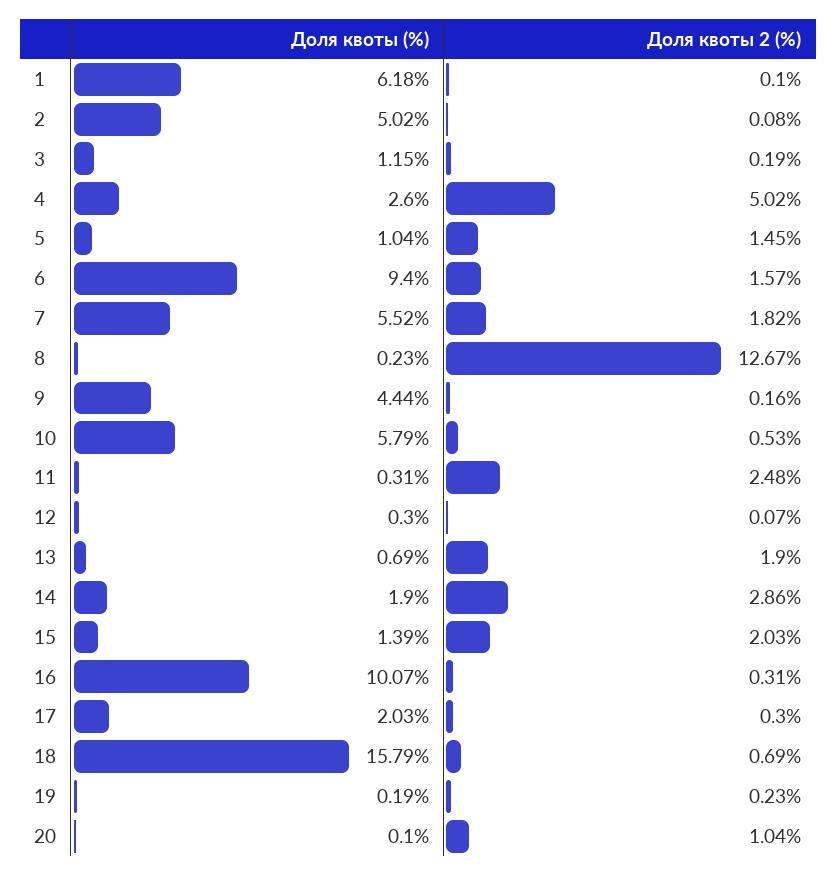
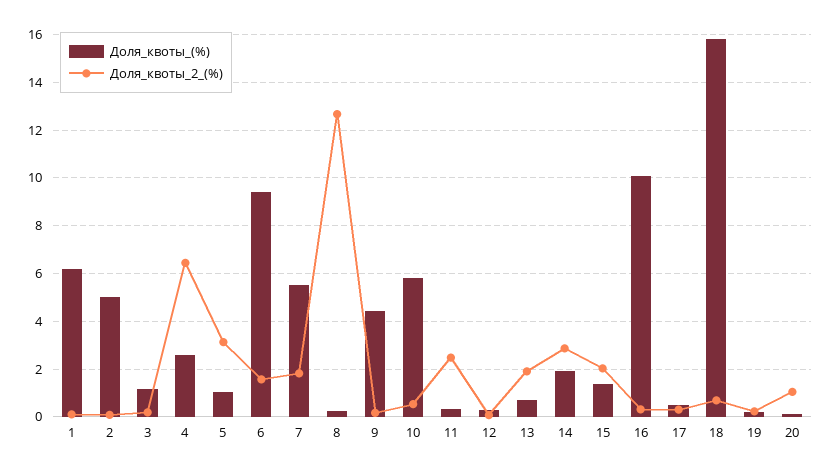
Доля квоты 2 (%), 4: 5.02 -> 6.5
Доля квоты 2 (%), 5: 1.45 -> 3
Доля квоты (%), 17: 2.03 -> 0.5

